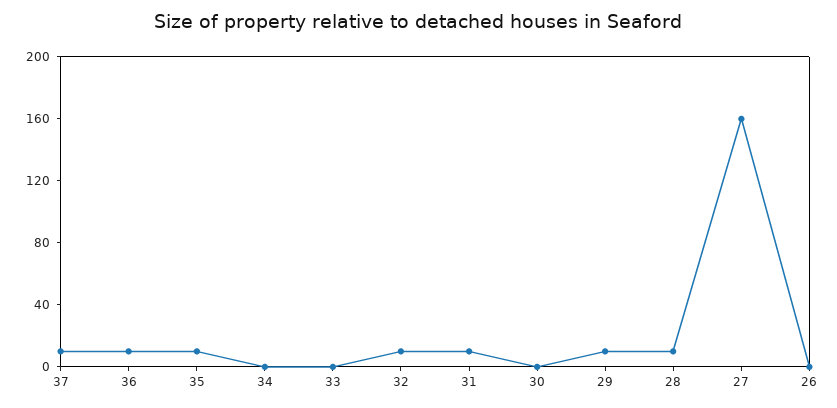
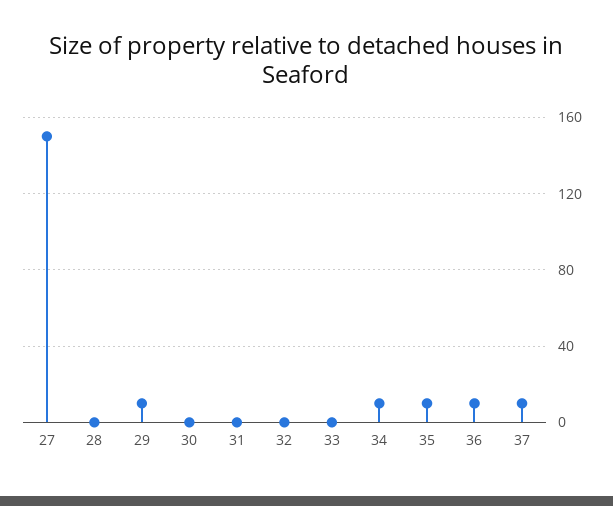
34: 0 -> 10
32: 10 -> 0
31: 10 -> 0
28: 10 -> 0
27: 160 -> 150
26: 0 -> none

